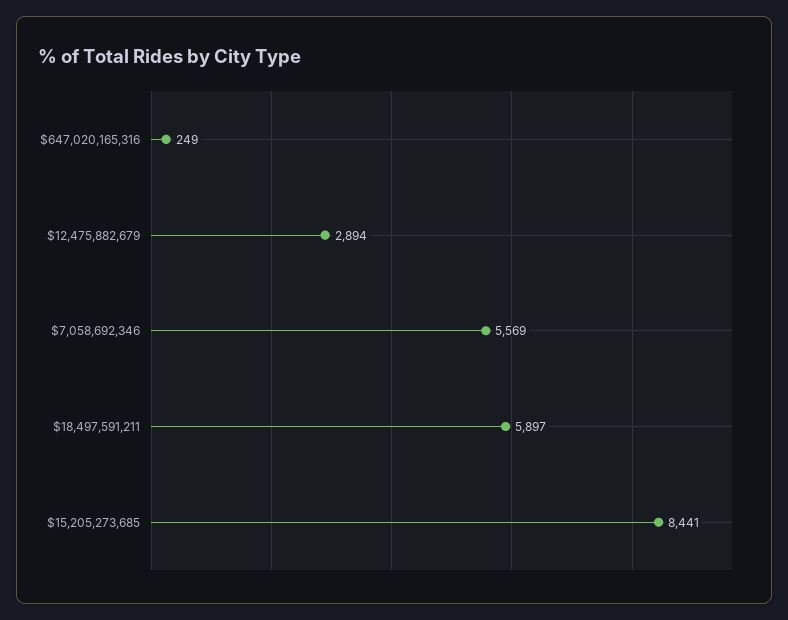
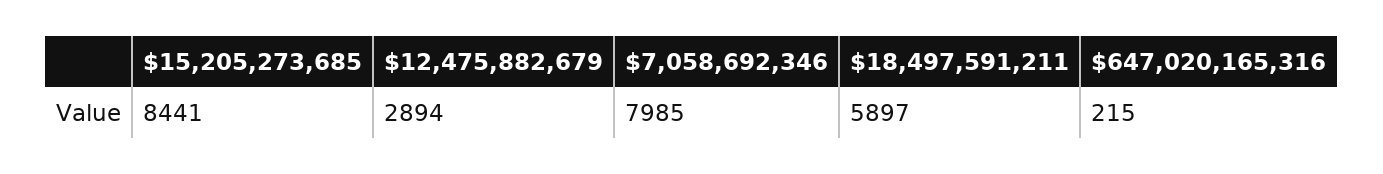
$647,020,165,316: 249 -> 215
$7,058,692,346: 5569 -> 7985

